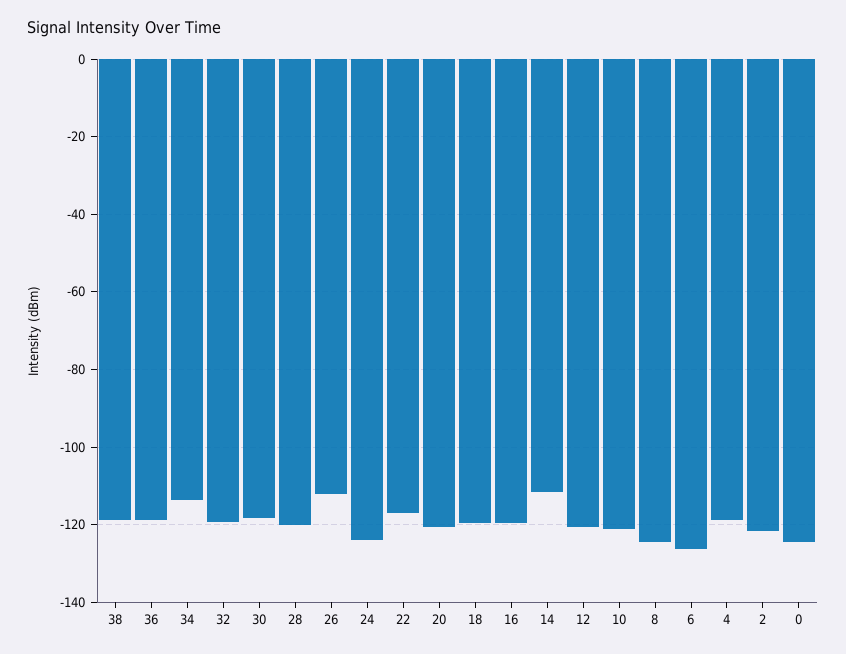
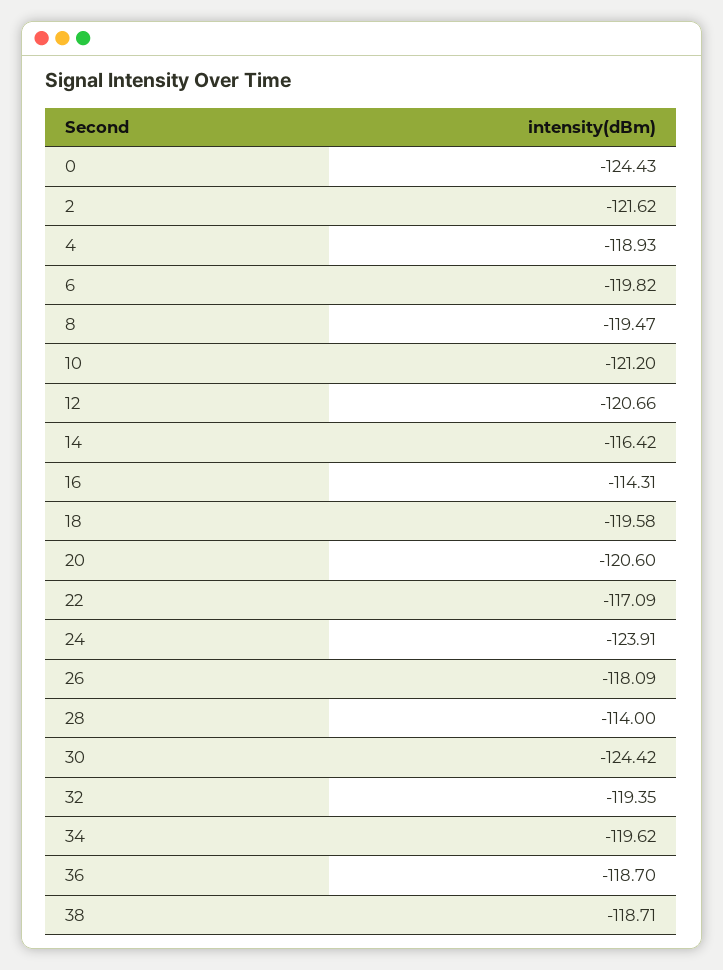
34: -114 -> -119.62
30: -118 -> -124.42
28: -120 -> -114
26: -112 -> -118.09
16: -120 -> -114.31
14: -112 -> -116.42
8: -124 -> -119.47
6: -126 -> -119.82

